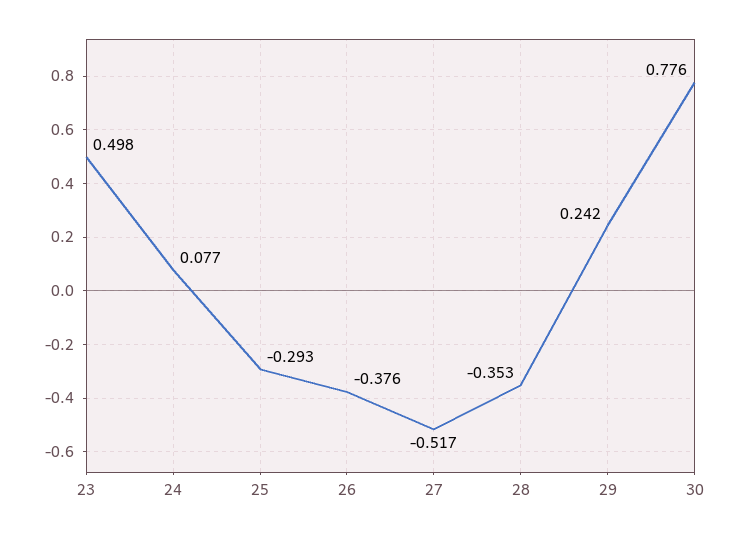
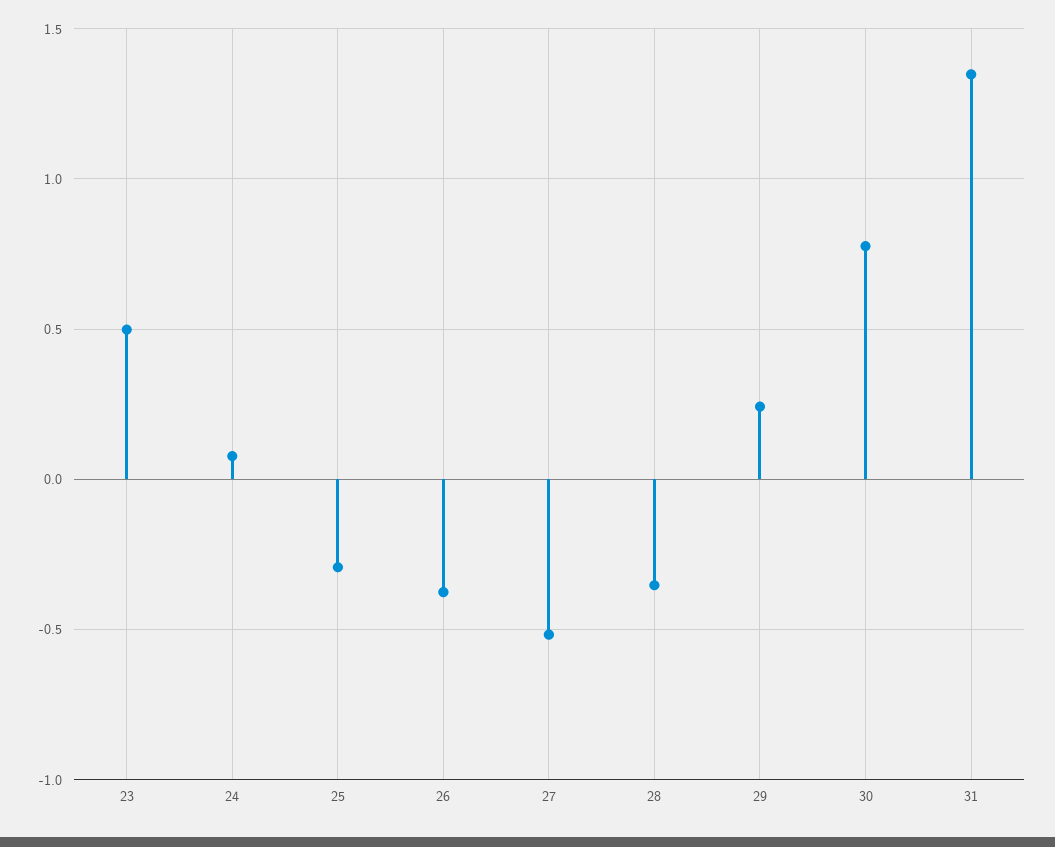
31: none -> 1.35

